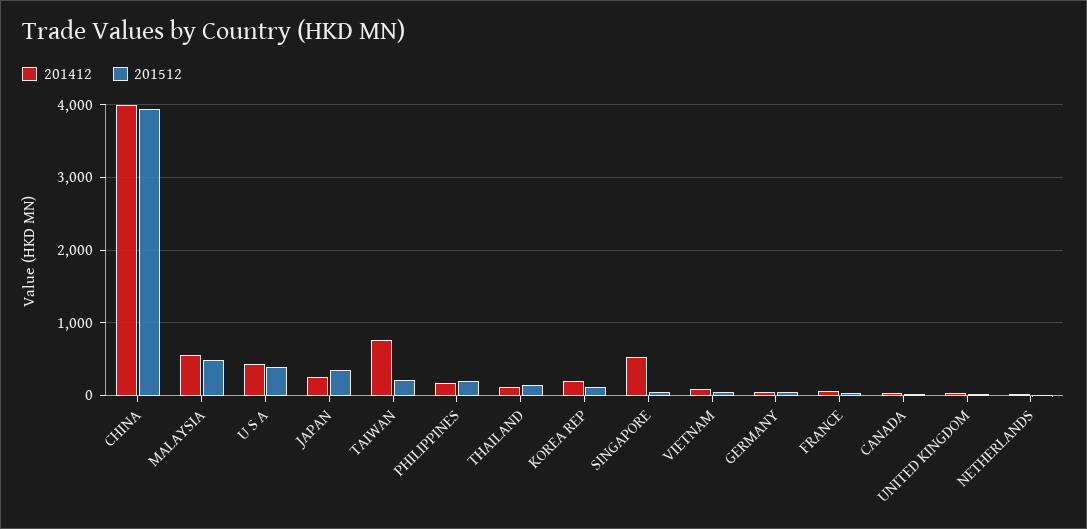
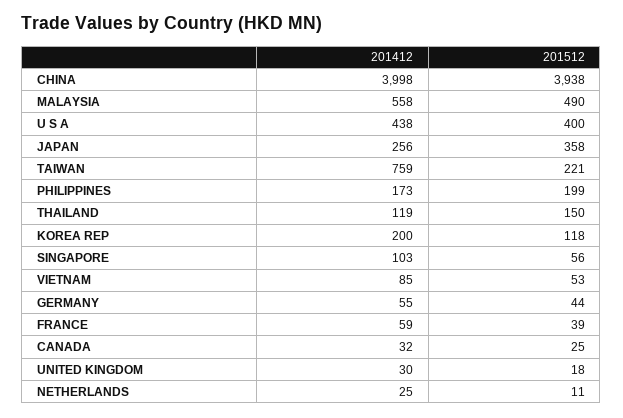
201412, SINGAPORE: 500 -> 103

